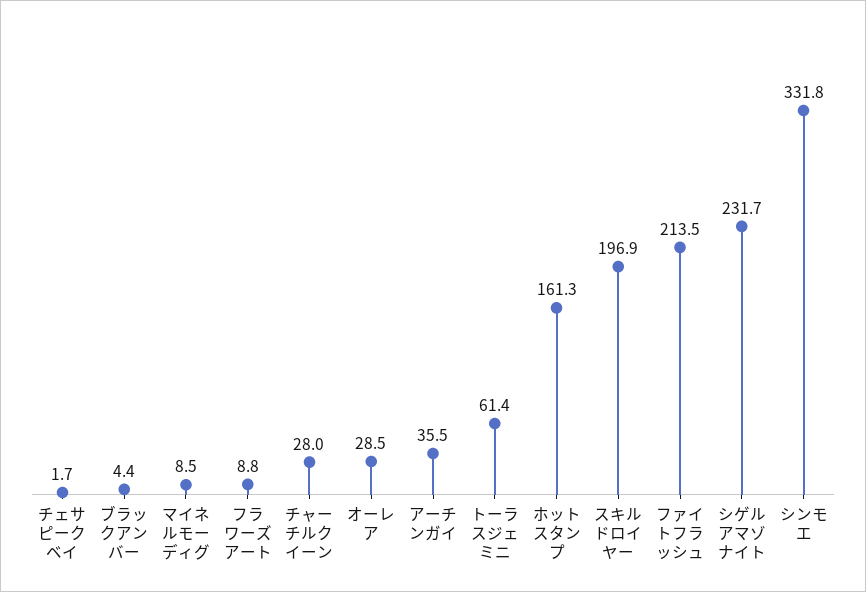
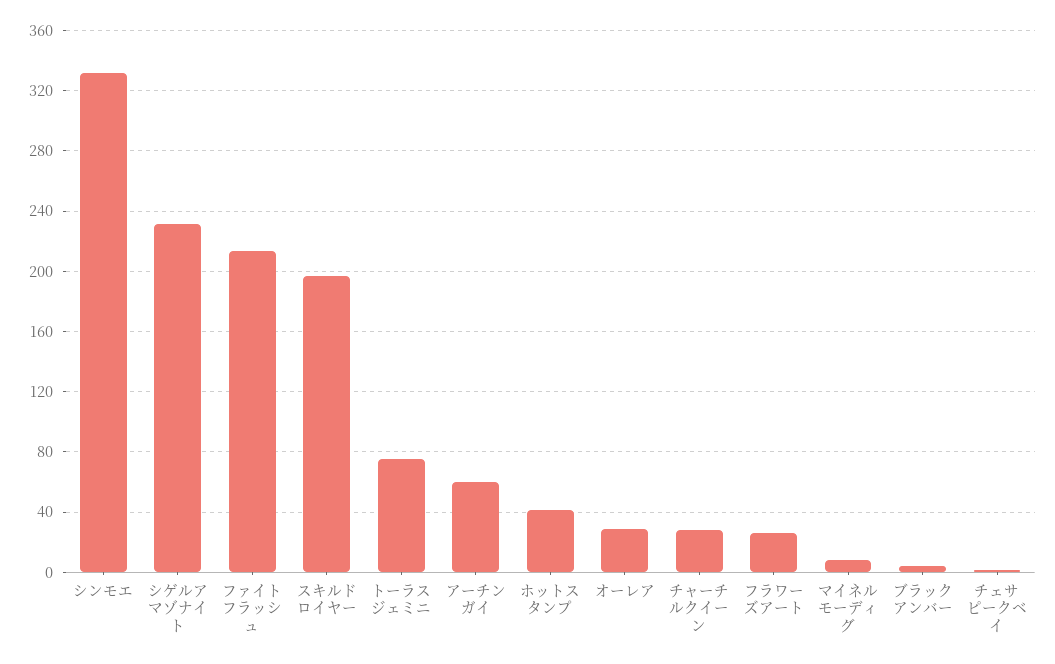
フラワーズアート: 8.8 -> 25
アーチンガイ: 35.5 -> 60
トーラスジェミニ: 61.4 -> 75
ホットスタンプ: 161.3 -> 40

